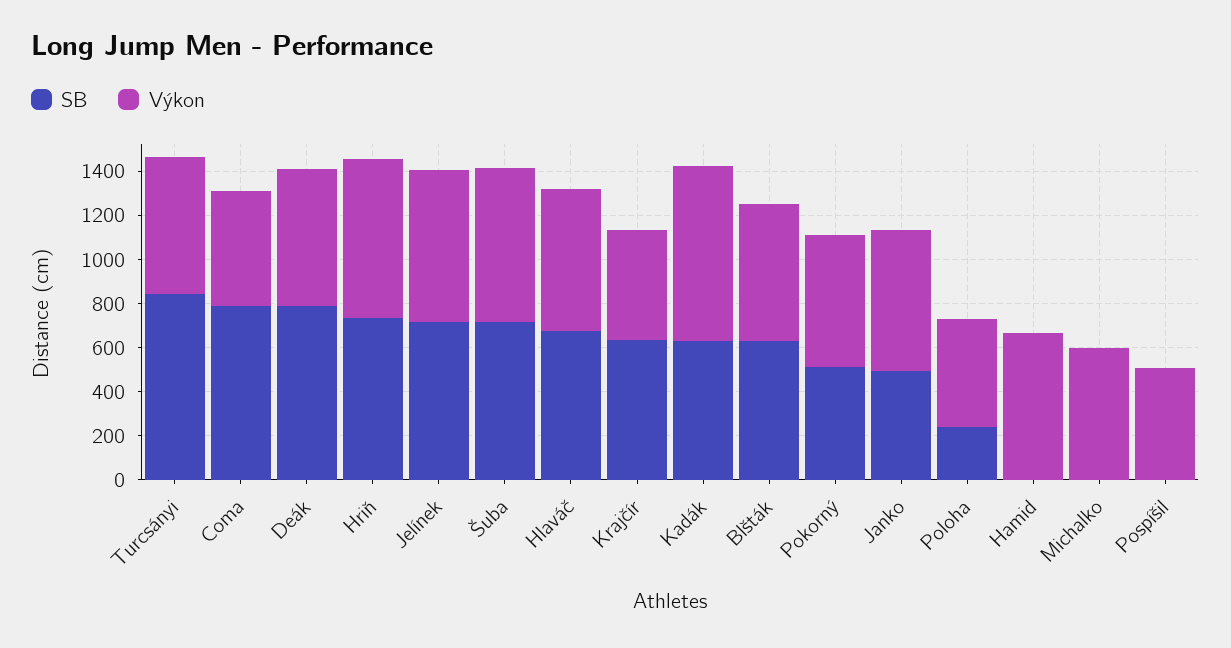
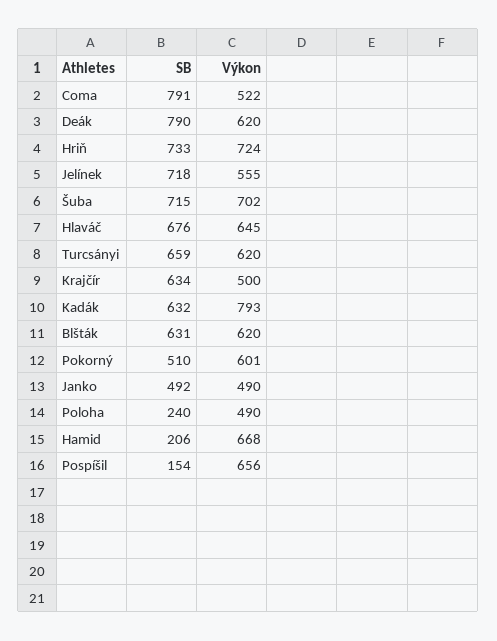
SB, Turcsányi: 850 -> 659
Výkon, Jelínek: 700 -> 555
Výkon, Janko: 650 -> 490
SB, Hamid: 0 -> 206
SB, Michalko: 0 -> none
Výkon, Michalko: 600 -> none
SB, Pospíšil: 0 -> 154
Výkon, Pospíšil: 500 -> 656

